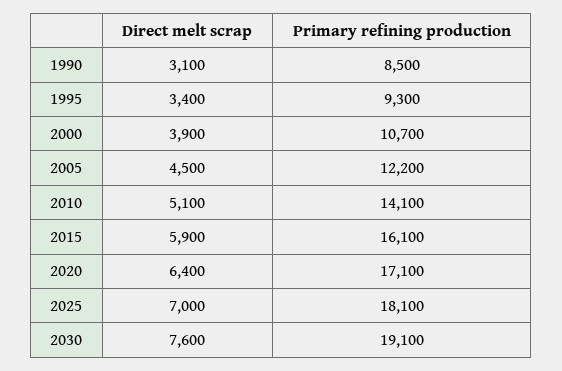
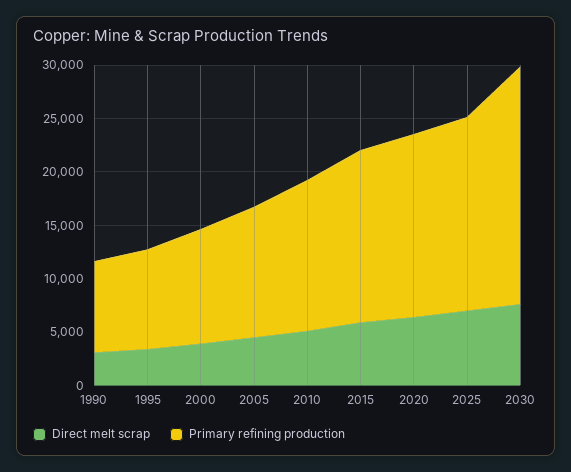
Primary refining production, 2030: 19100 -> 22000

